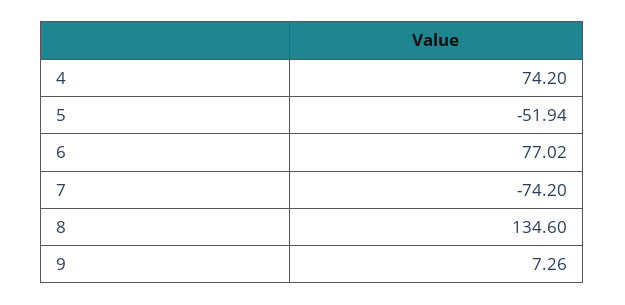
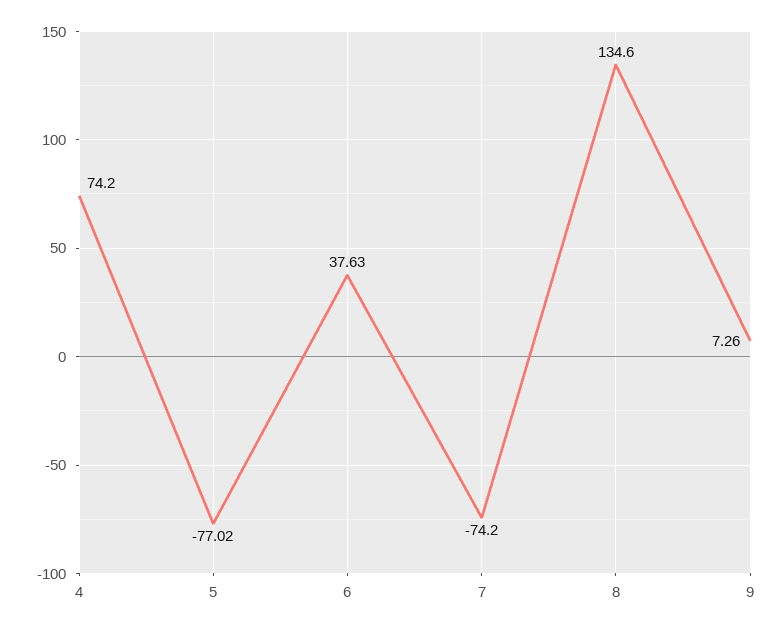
5: -51.94 -> -77.02
6: 77.02 -> 37.63

